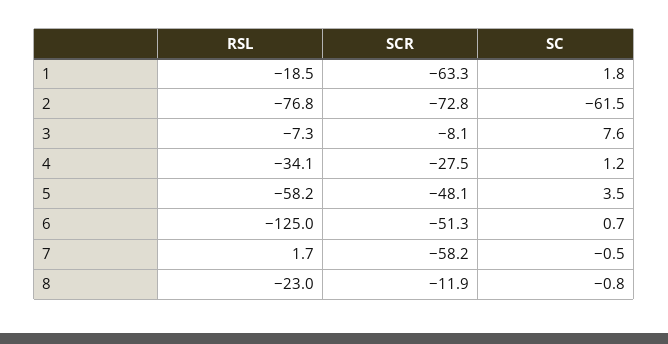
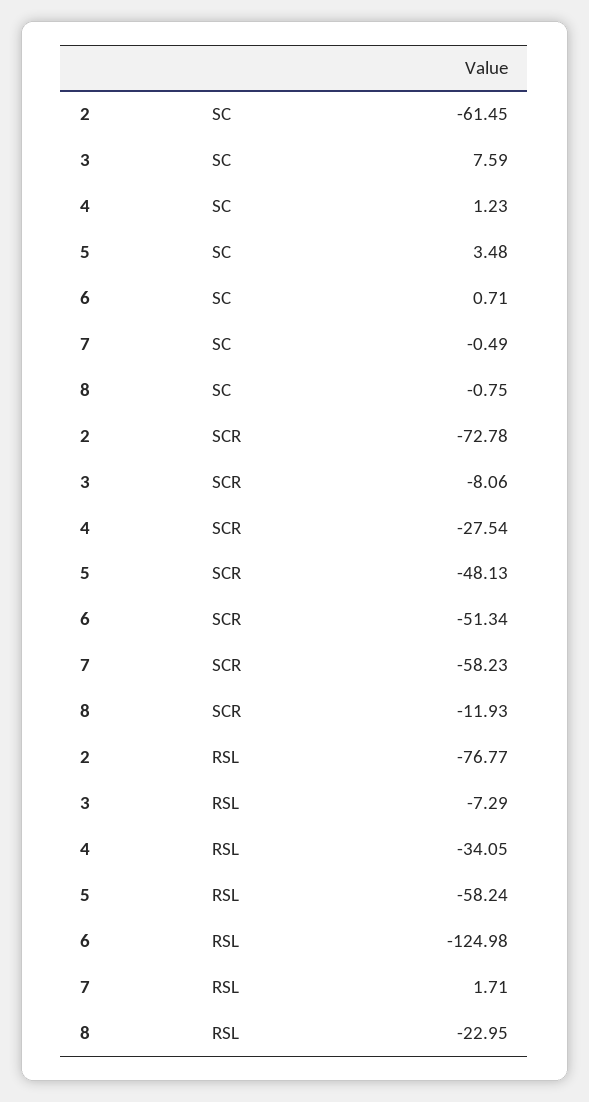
RSL, 1: -18.5 -> none
SCR, 1: -63.3 -> none
SC, 1: 1.8 -> none

